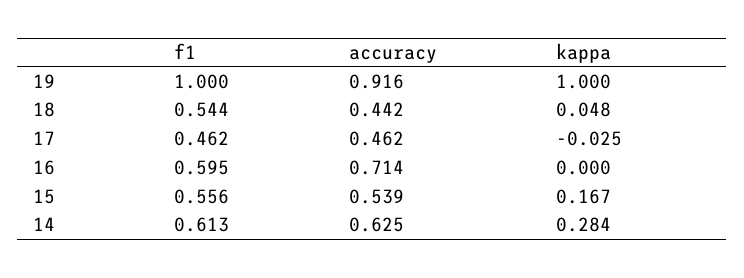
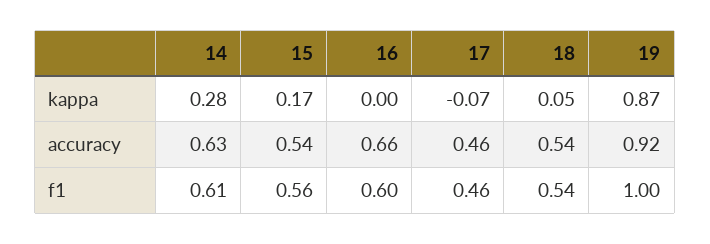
kappa, 19: 1 -> 0.87
accuracy, 18: 0.442 -> 0.54
kappa, 17: -0.025 -> -0.07
accuracy, 16: 0.714 -> 0.66

